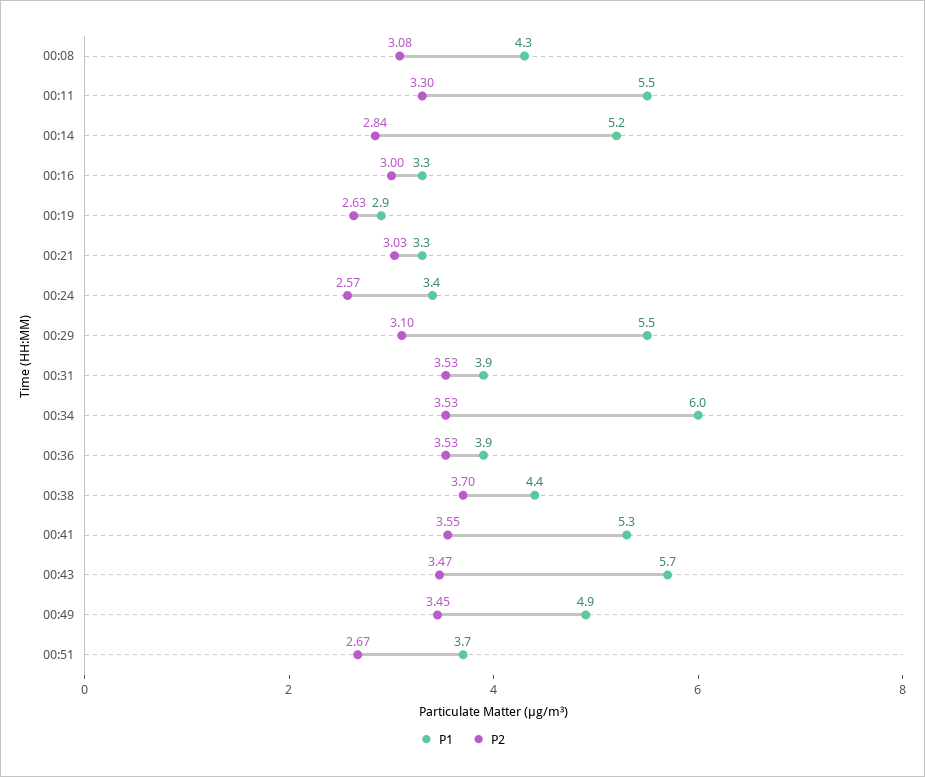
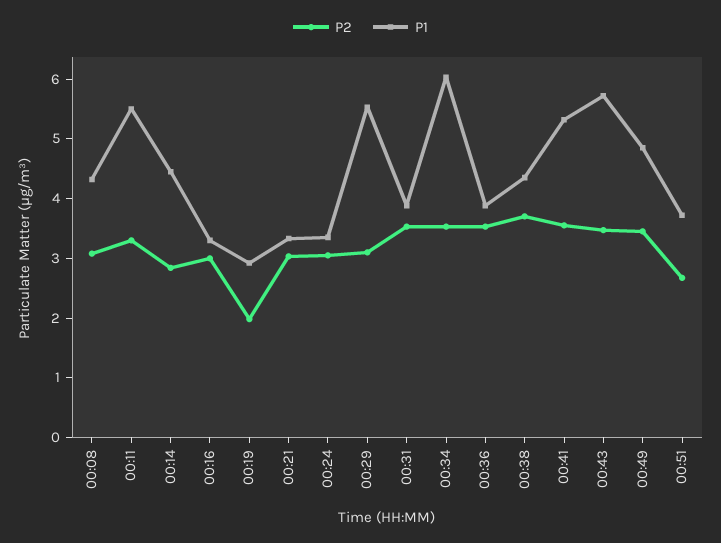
P1, 00:14: 5.2 -> 4.4
P2, 00:19: 2.63 -> 2
P2, 00:24: 2.57 -> 3

